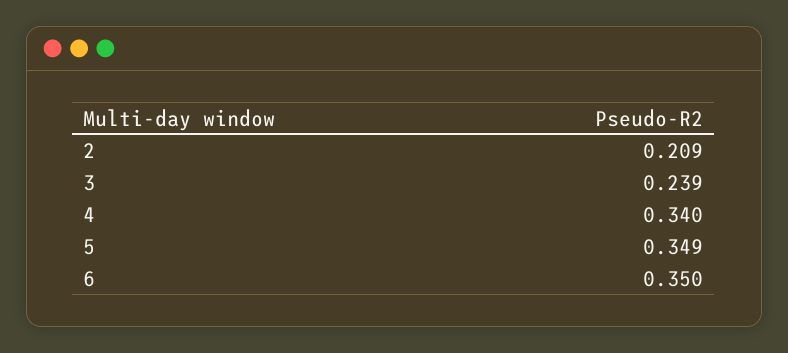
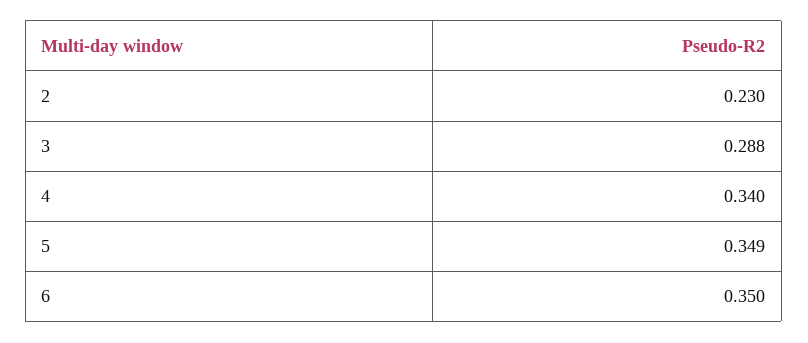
2: 0.209 -> 0.23
3: 0.239 -> 0.288

